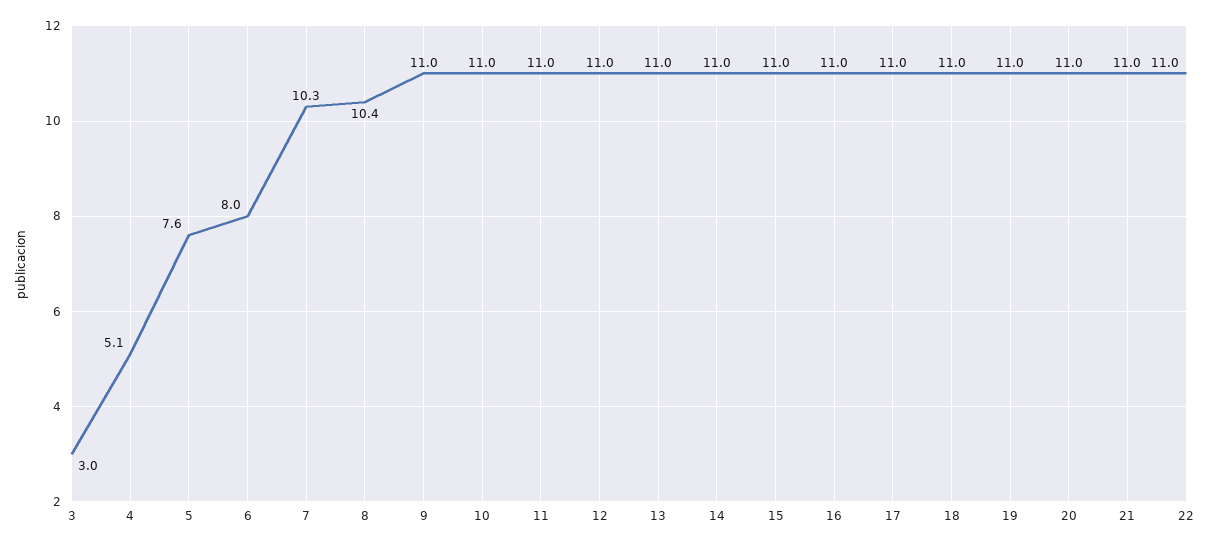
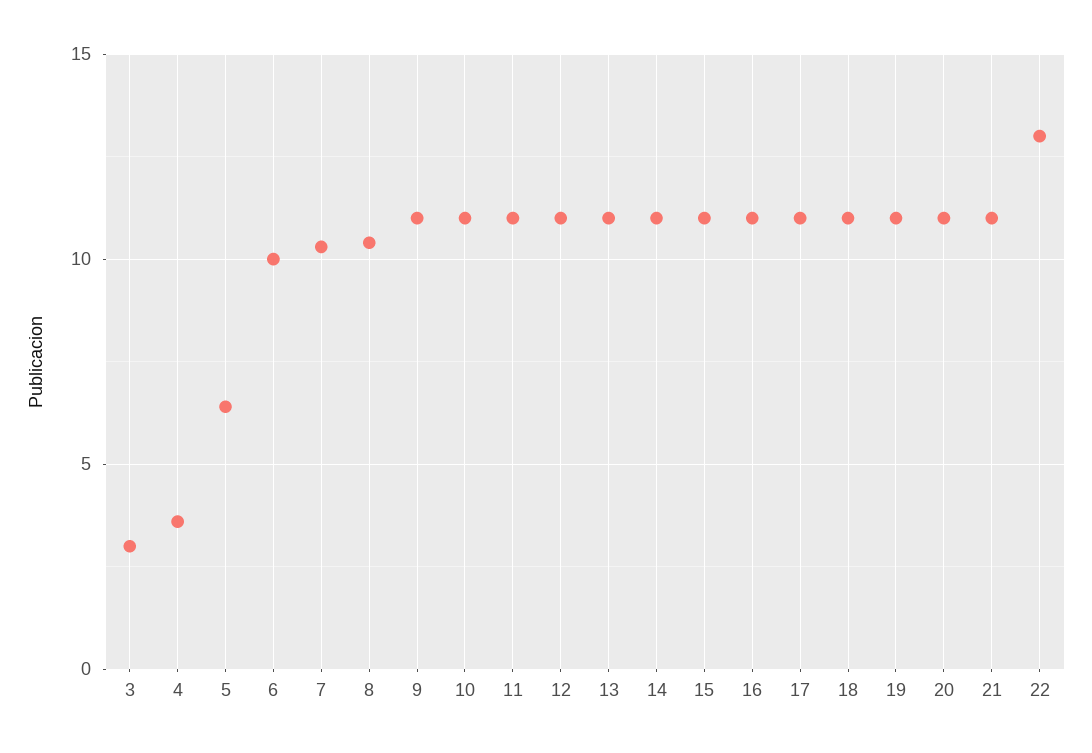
4: 5.1 -> 3.5
5: 7.6 -> 6.5
6: 8 -> 10
22: 11 -> 13

